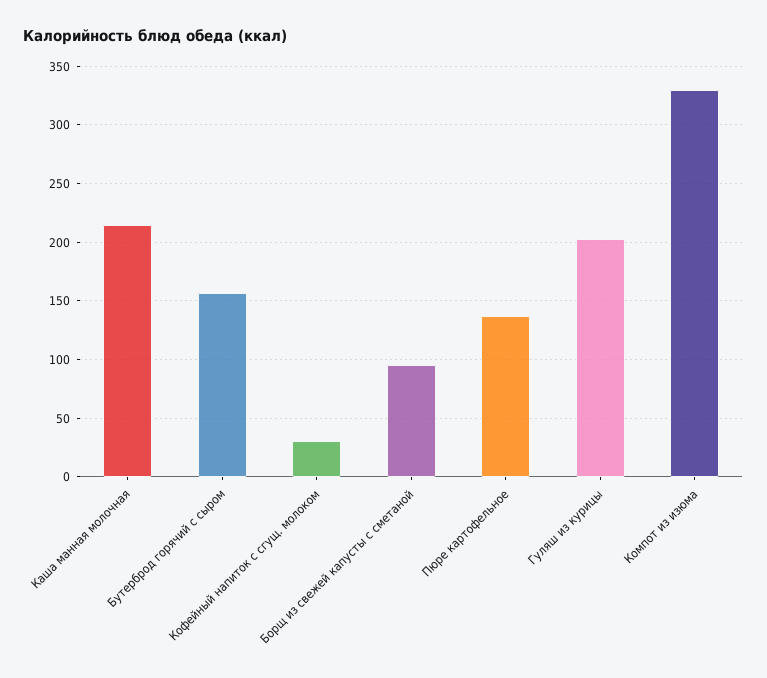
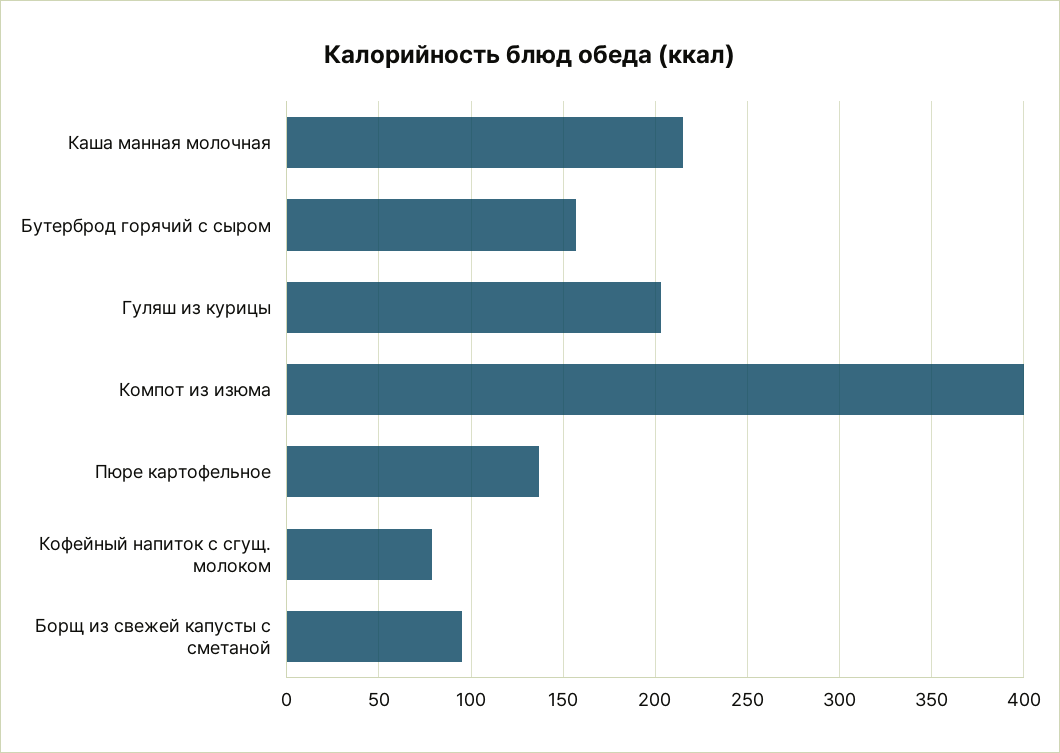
Кофейный напиток с сгущ. молоком: 30 -> 80
Компот из изюма: 330 -> 400

